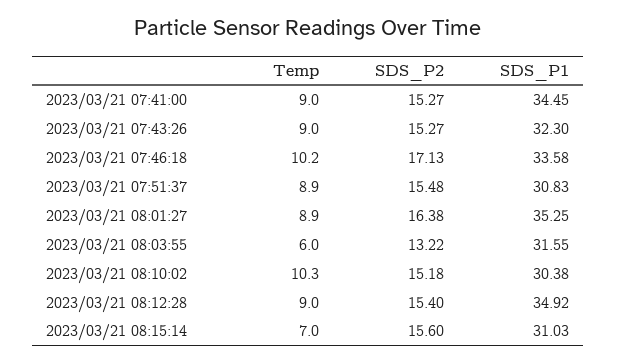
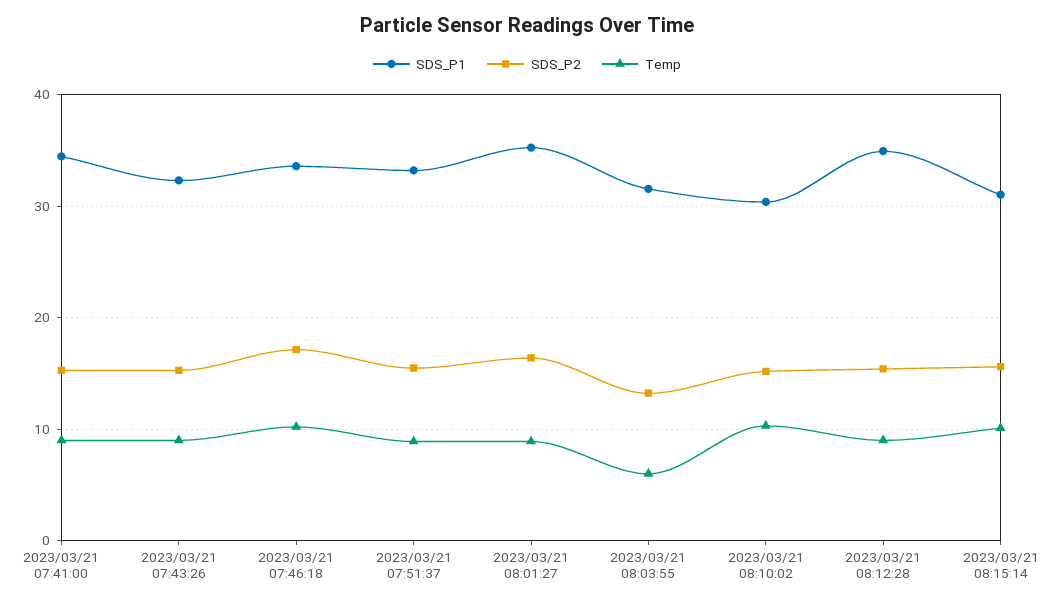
SDS_P1, 2023/03/21 07:51:37: 30.83 -> 33
Temp, 2023/03/21 08:15:14: 7 -> 10

